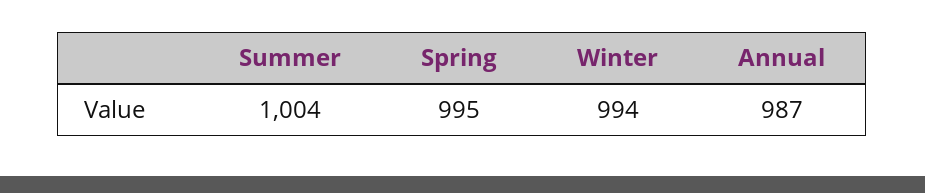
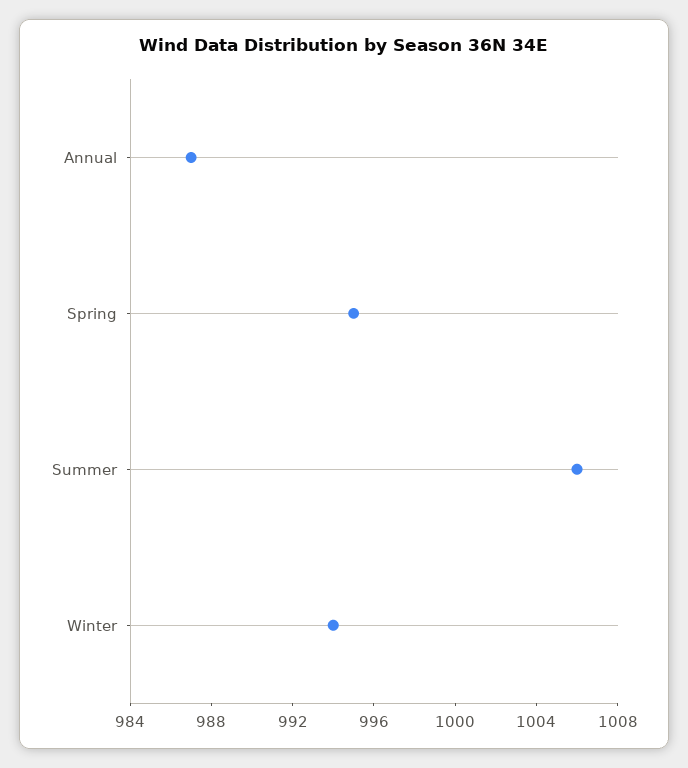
Summer: 1004 -> 1006

